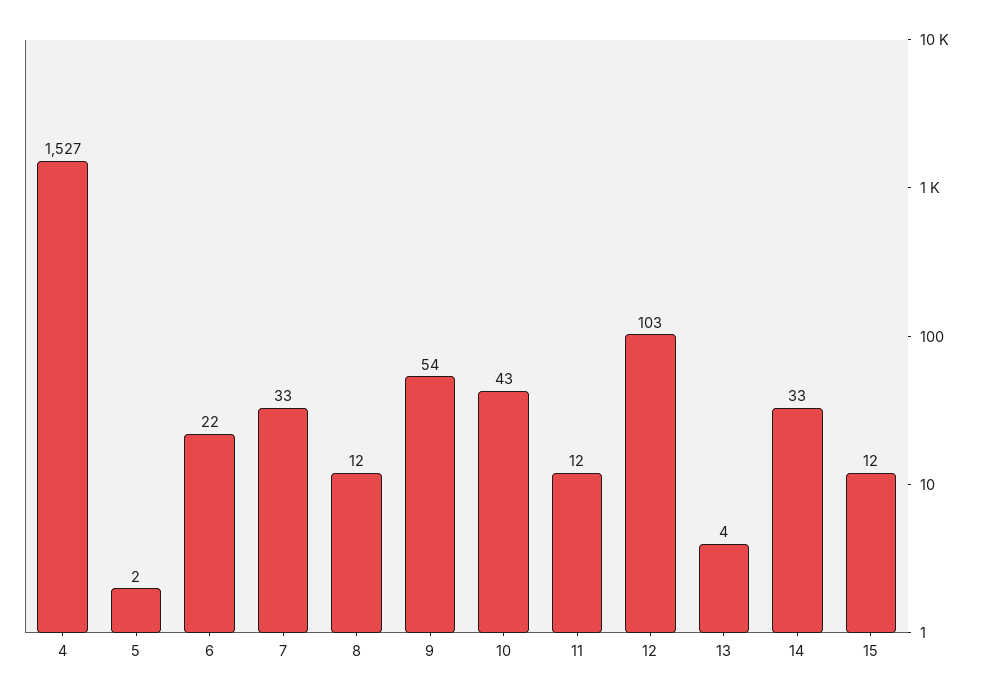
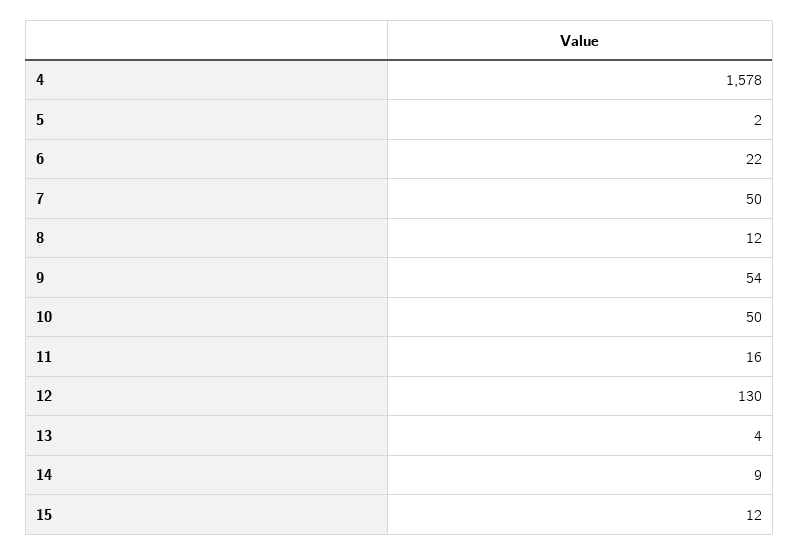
4: 1527 -> 1578
7: 33 -> 50
10: 43 -> 50
11: 12 -> 16
12: 103 -> 130
14: 33 -> 9

